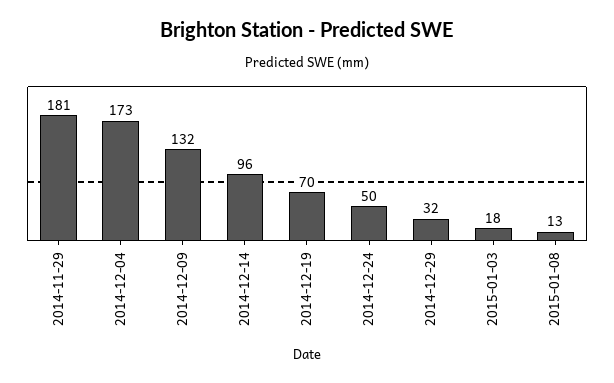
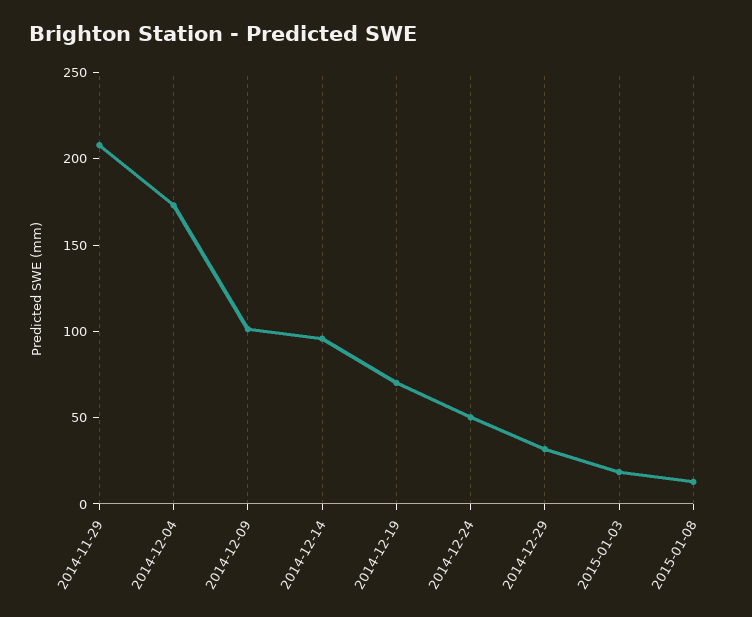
2014-11-29: 181 -> 210
2014-12-09: 132 -> 100

